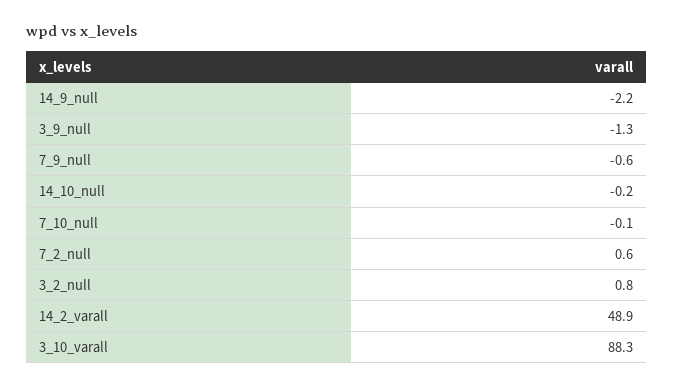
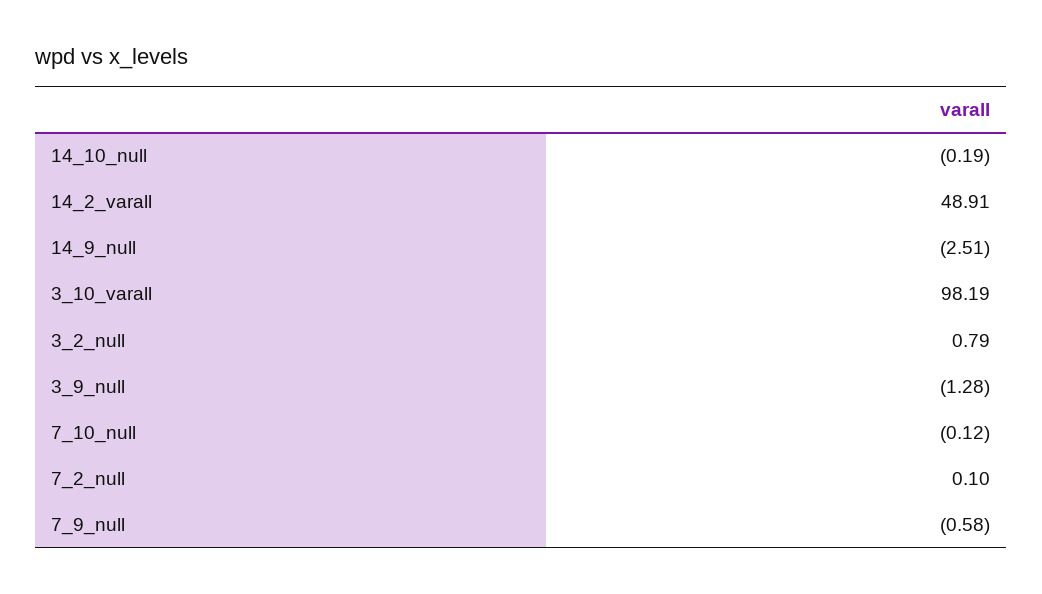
14_9_null: -2.2 -> -2.51
7_2_null: 0.6 -> 0.1
3_10_varall: 88.3 -> 98.19

